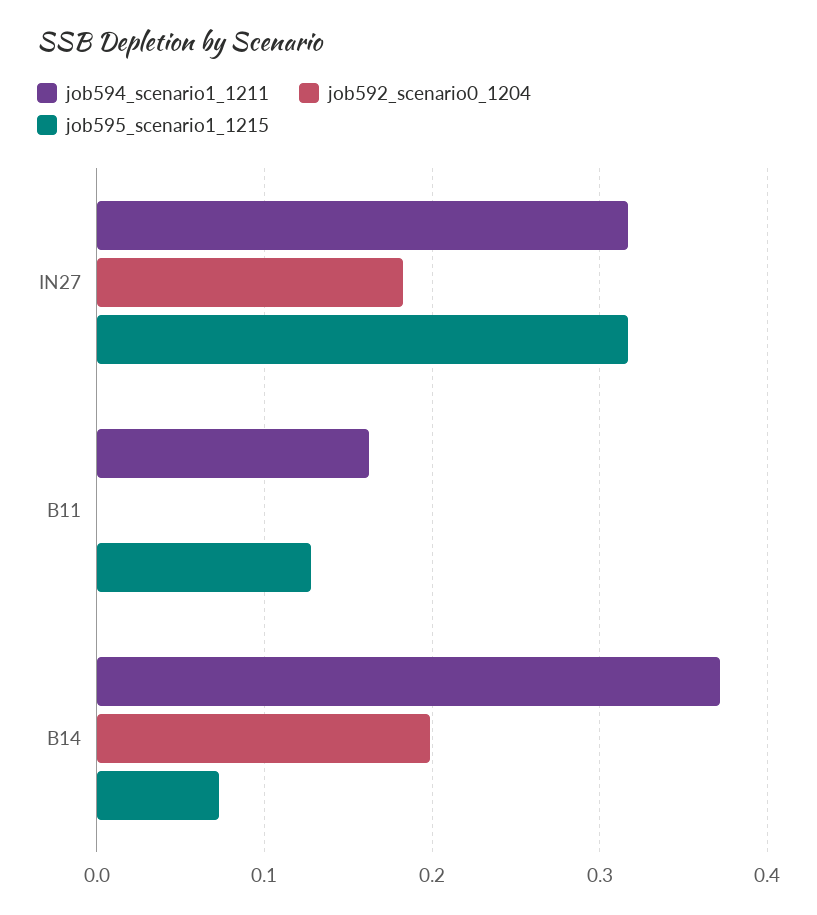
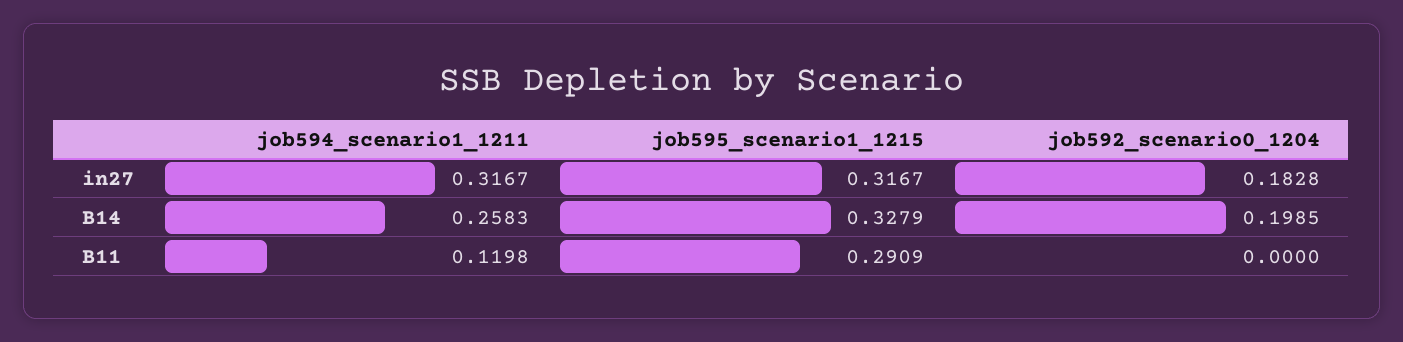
job594_scenario1_1211, B11: 0.16 -> 0.1198
job595_scenario1_1215, B11: 0.13 -> 0.2909
job594_scenario1_1211, B14: 0.37 -> 0.2583
job595_scenario1_1215, B14: 0.07 -> 0.3279

